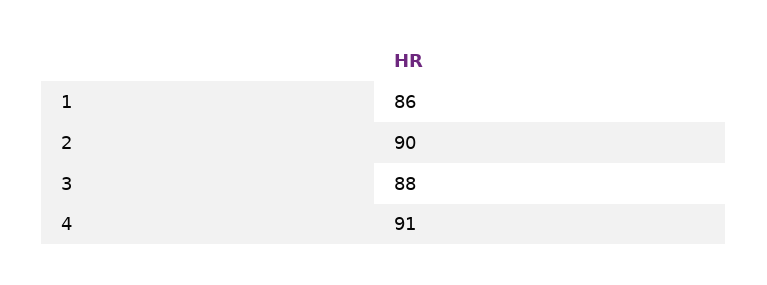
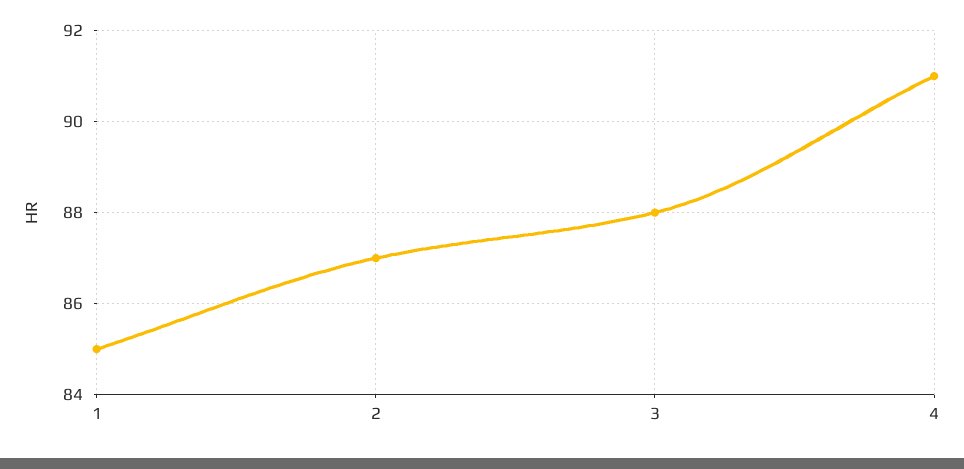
1: 86 -> 85
2: 90 -> 87

